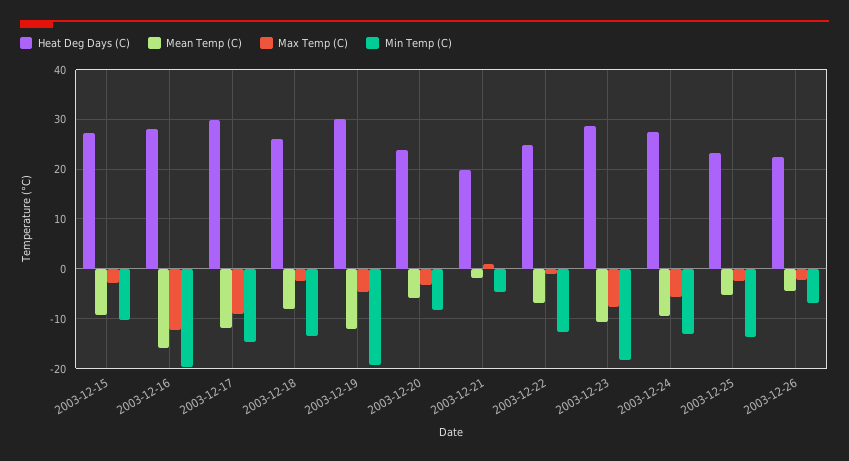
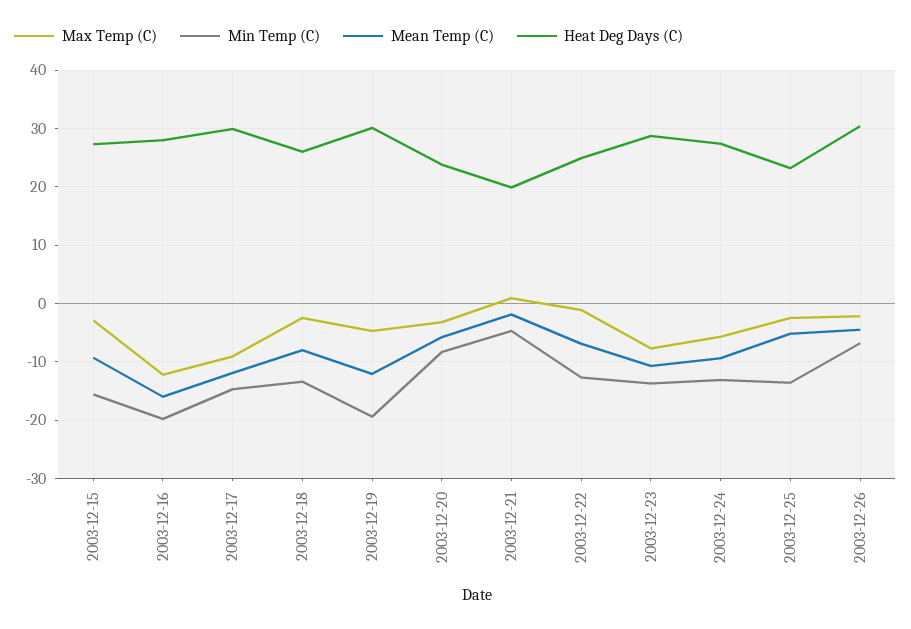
Min Temp (C), 2003-12-15: -10 -> -16
Min Temp (C), 2003-12-23: -18 -> -14
Heat Deg Days (C), 2003-12-26: 22 -> 30

